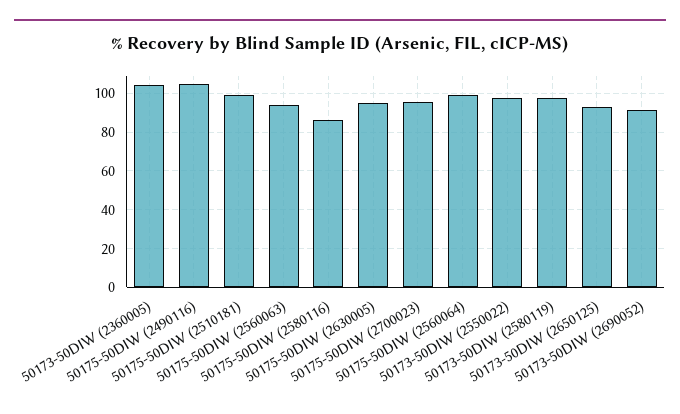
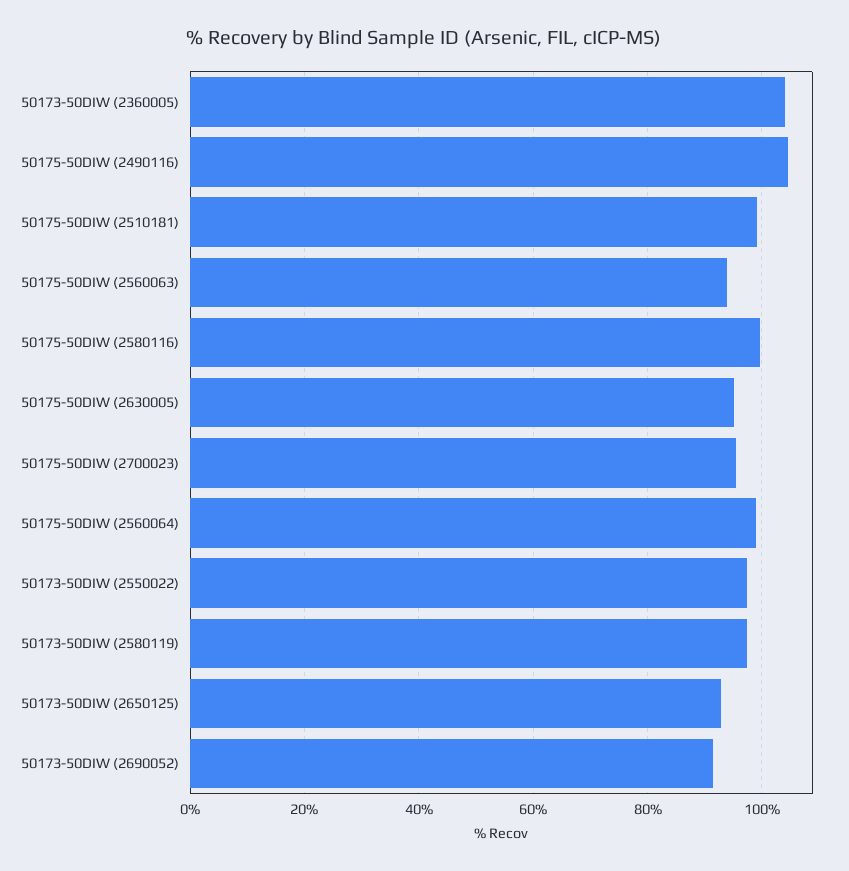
50175-50DIW (2580116): 85 -> 100

